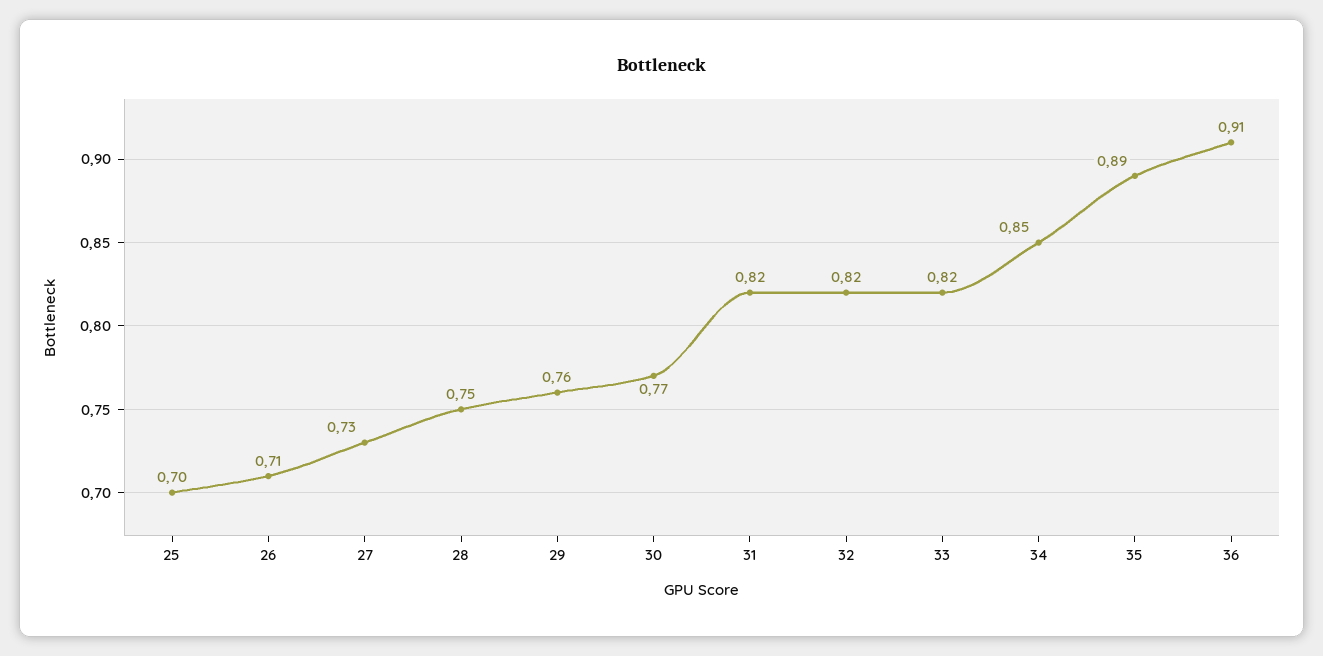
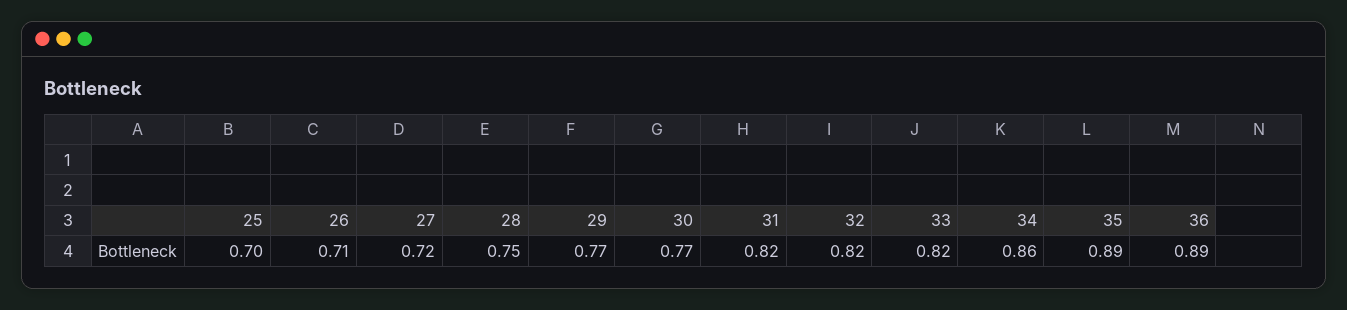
27: 0.73 -> 0.72
29: 0.76 -> 0.77
34: 0.85 -> 0.86
36: 0.91 -> 0.89

